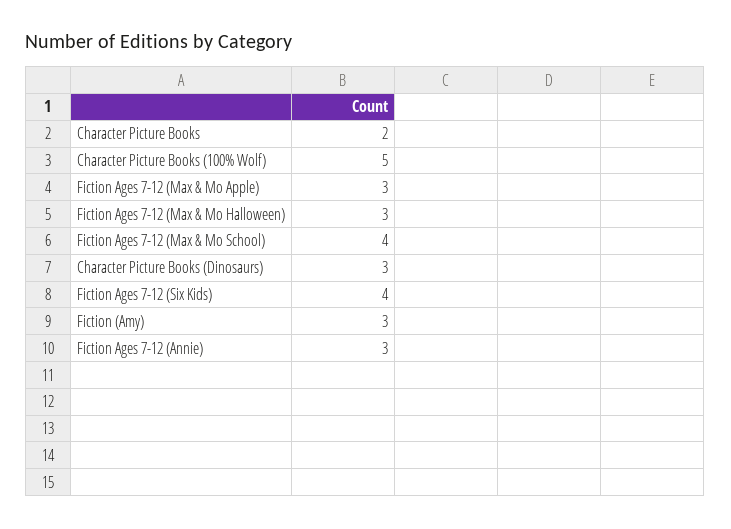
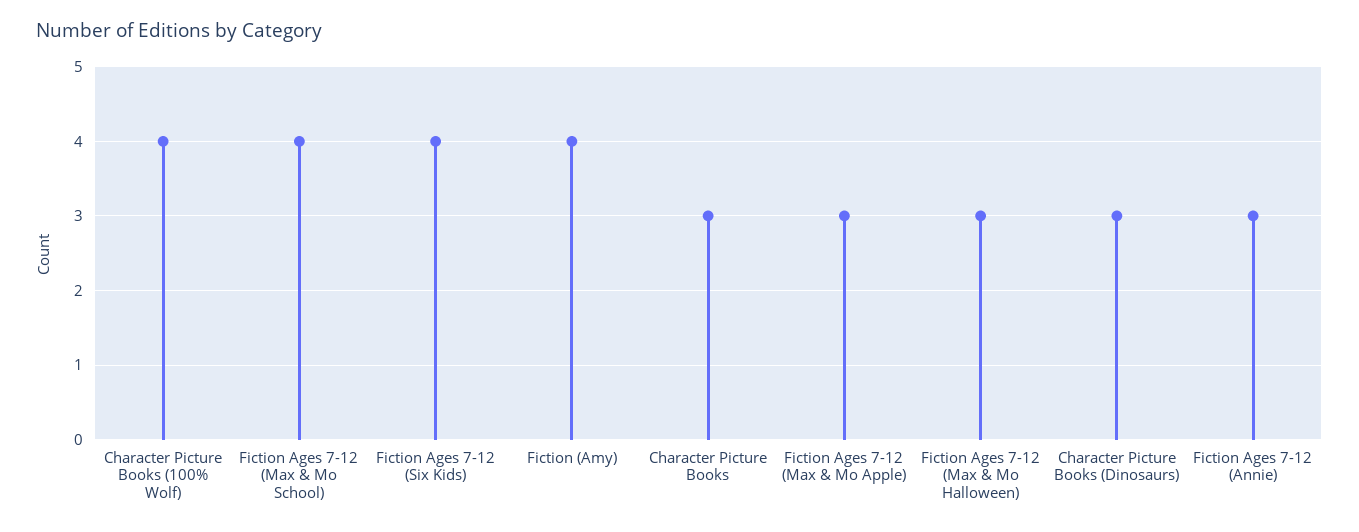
Character Picture Books: 2 -> 3
Character Picture Books (100% Wolf): 5 -> 4
Fiction (Amy): 3 -> 4

